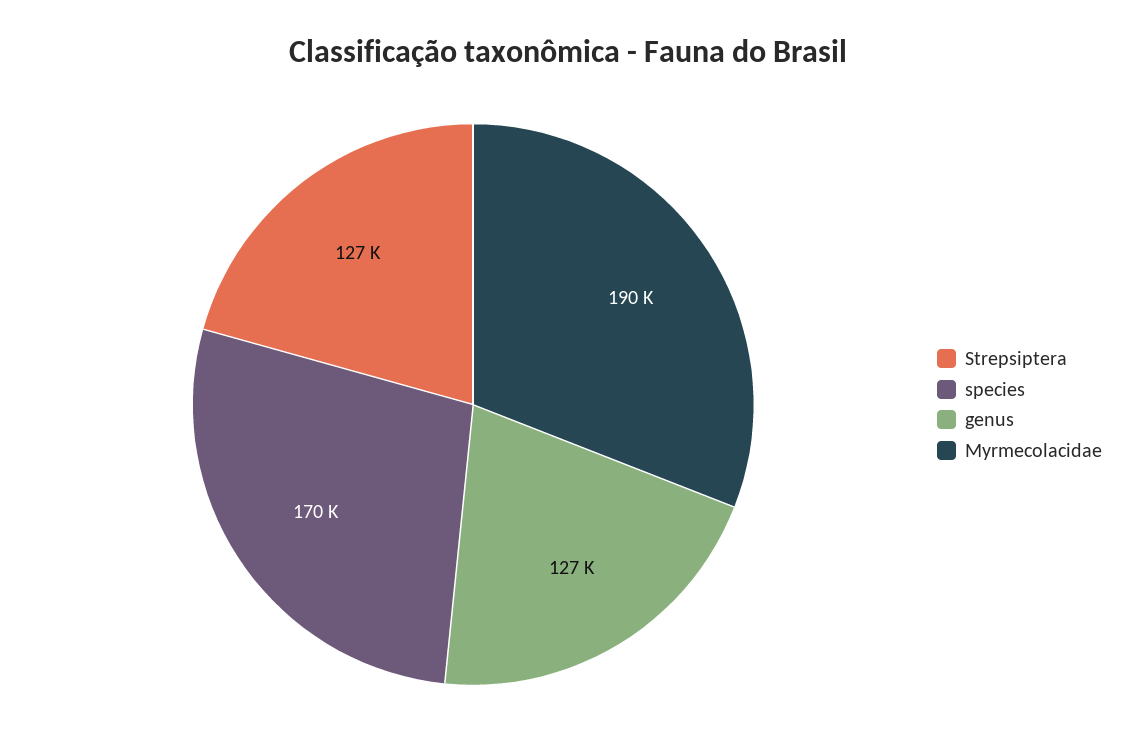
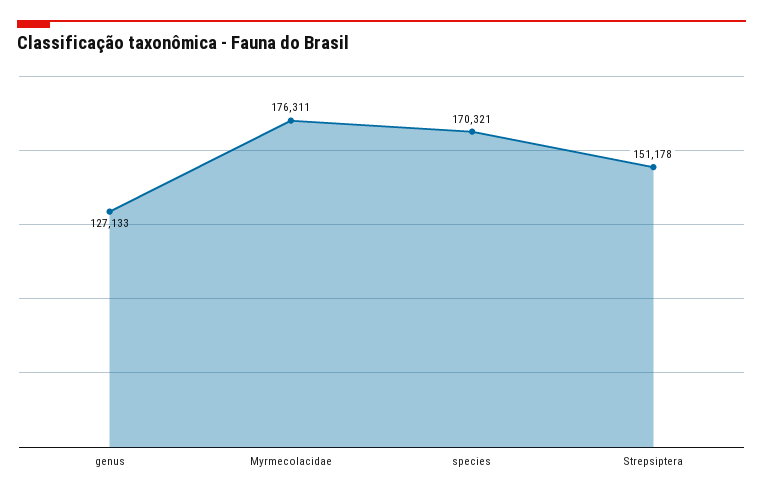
Strepsiptera: 127000 -> 151178
Myrmecolacidae: 190000 -> 176311

